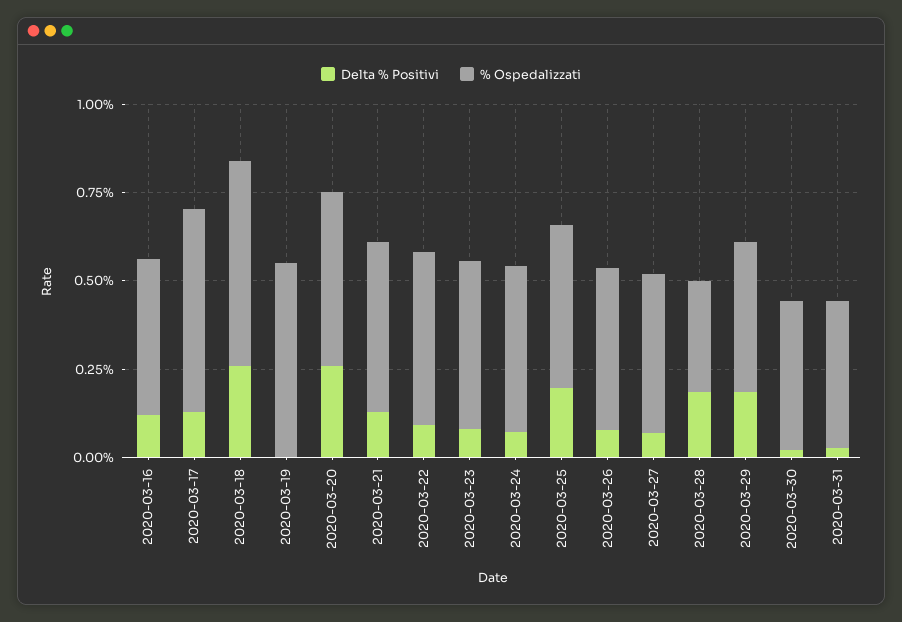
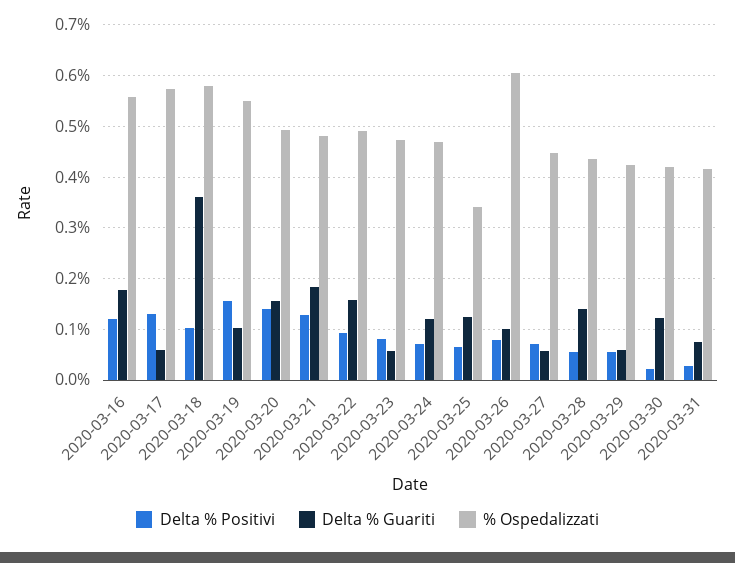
% Ospedalizzati, 2020-03-16: 0.45 -> 0.56
Delta % Positivi, 2020-03-18: 0.25 -> 0.1
Delta % Positivi, 2020-03-19: 0 -> 0.16
Delta % Positivi, 2020-03-20: 0.25 -> 0.14
Delta % Positivi, 2020-03-25: 0.2 -> 0.06
% Ospedalizzati, 2020-03-25: 0.45 -> 0.34
% Ospedalizzati, 2020-03-26: 0.45 -> 0.6
Delta % Positivi, 2020-03-28: 0.2 -> 0.06
% Ospedalizzati, 2020-03-28: 0.3 -> 0.44
Delta % Positivi, 2020-03-29: 0.2 -> 0.06
Delta % Guariti, 2020-03-16: none -> 0.18
Delta % Guariti, 2020-03-17: none -> 0.06
Delta % Guariti, 2020-03-18: none -> 0.36
Delta % Guariti, 2020-03-19: none -> 0.1
Delta % Guariti, 2020-03-20: none -> 0.16
Delta % Guariti, 2020-03-21: none -> 0.18
Delta % Guariti, 2020-03-22: none -> 0.16
Delta % Guariti, 2020-03-23: none -> 0.06
Delta % Guariti, 2020-03-24: none -> 0.12
Delta % Guariti, 2020-03-25: none -> 0.12
Delta % Guariti, 2020-03-26: none -> 0.1
Delta % Guariti, 2020-03-27: none -> 0.06
Delta % Guariti, 2020-03-28: none -> 0.14
Delta % Guariti, 2020-03-29: none -> 0.06
Delta % Guariti, 2020-03-30: none -> 0.12
Delta % Guariti, 2020-03-31: none -> 0.08

